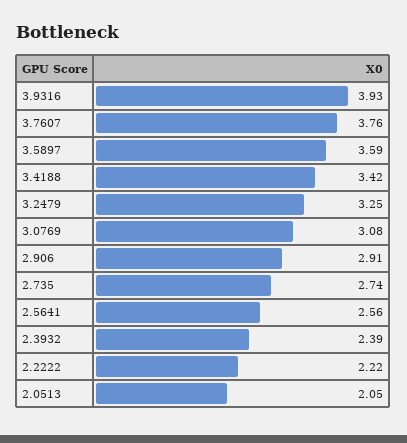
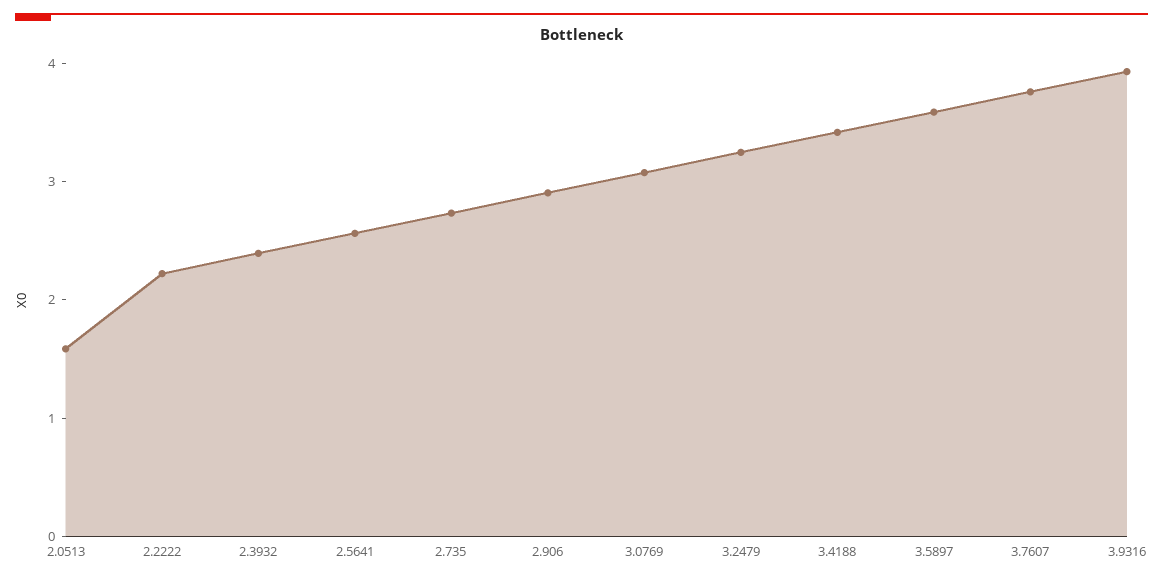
2.0513: 2.05 -> 1.6

